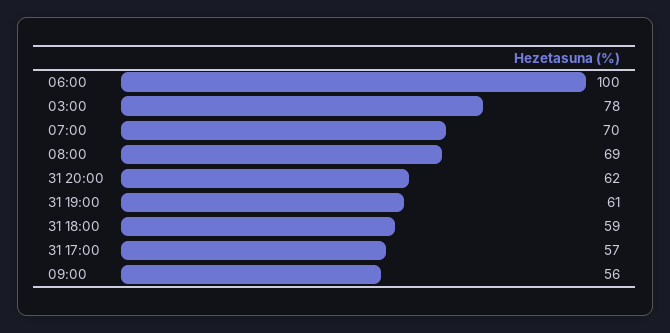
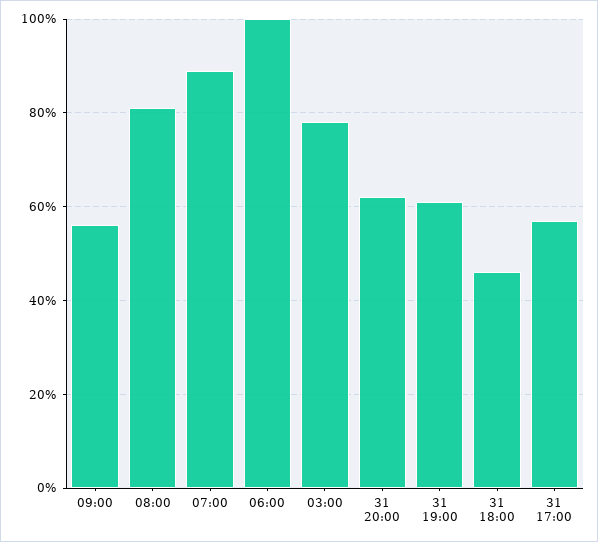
07:00: 70 -> 90
08:00: 69 -> 80
31 18:00: 59 -> 45

